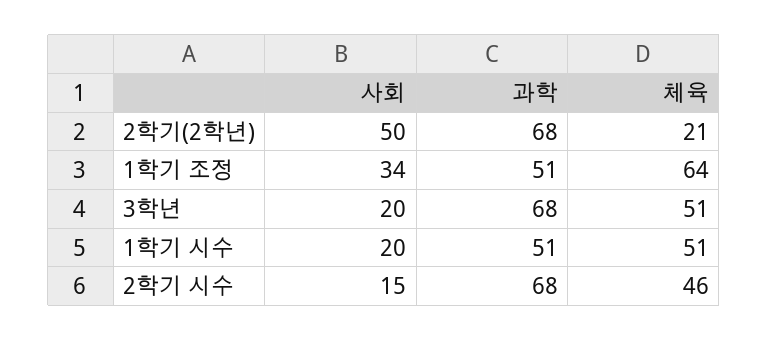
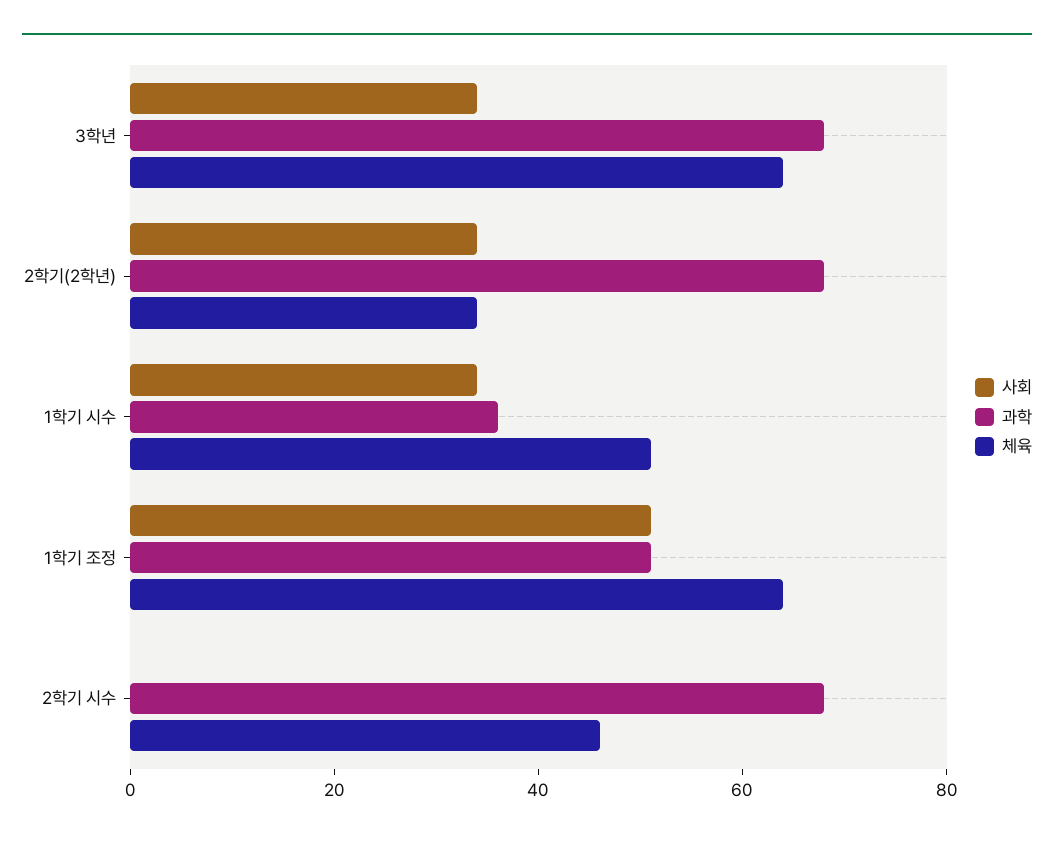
사회, 2학기(2학년): 50 -> 35
체육, 2학기(2학년): 21 -> 35
사회, 1학기 조정: 34 -> 50
사회, 3학년: 20 -> 35
체육, 3학년: 51 -> 65
사회, 1학기 시수: 20 -> 35
과학, 1학기 시수: 51 -> 35
사회, 2학기 시수: 15 -> 0

